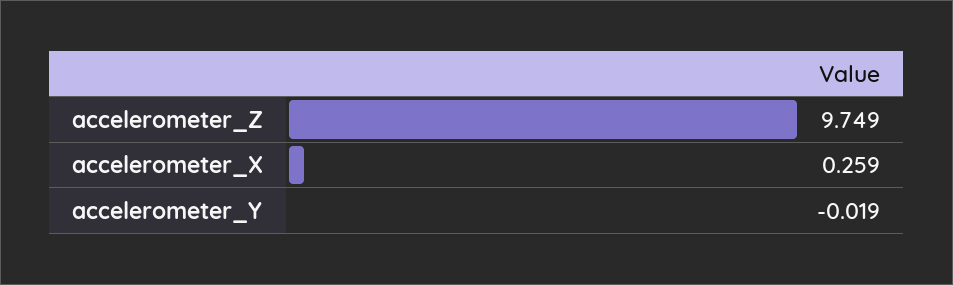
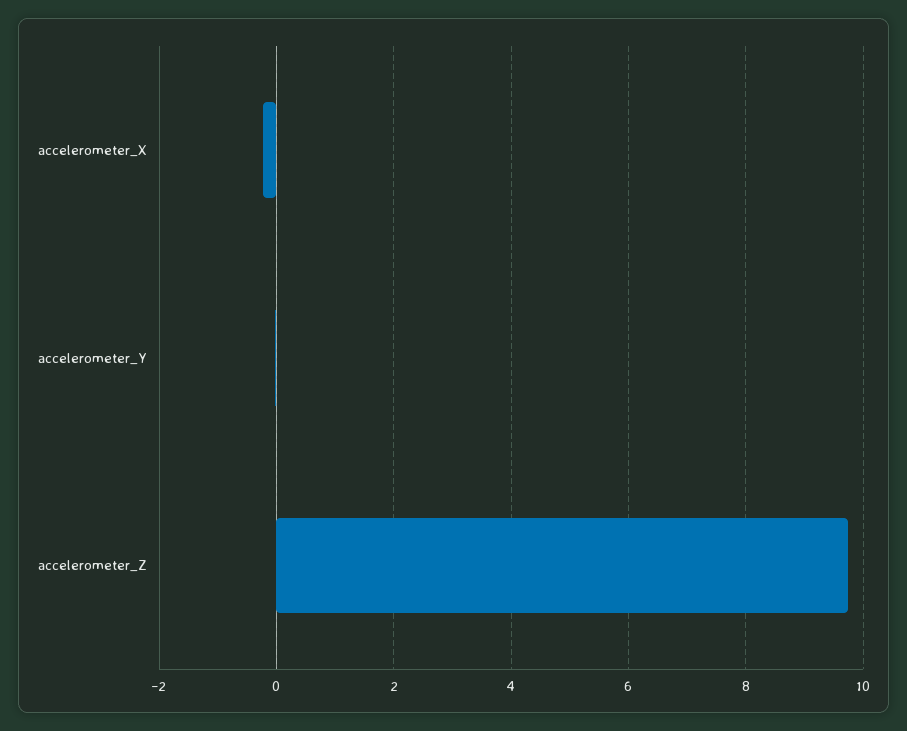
accelerometer_X: 0.259 -> -0.2

